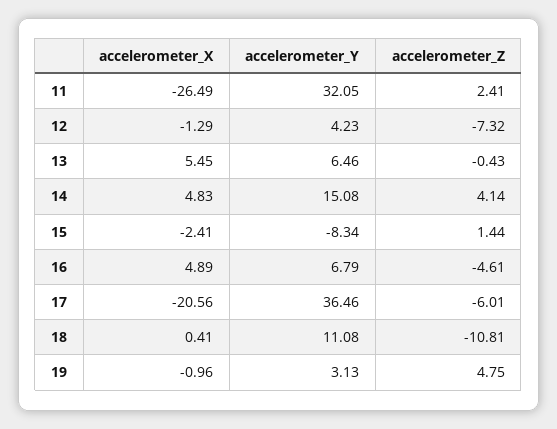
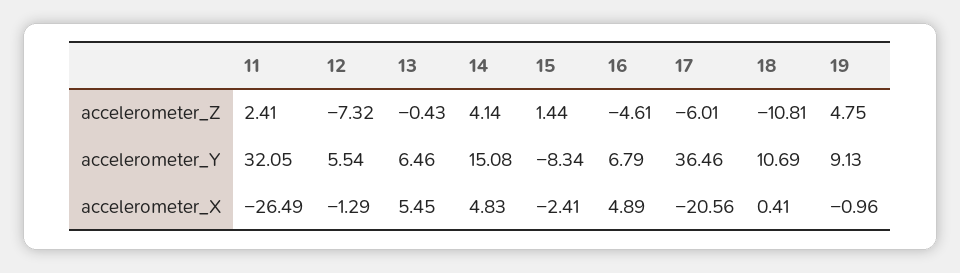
accelerometer_Y, 12: 4.23 -> 5.54
accelerometer_Y, 18: 11.08 -> 10.69
accelerometer_Y, 19: 3.13 -> 9.13

